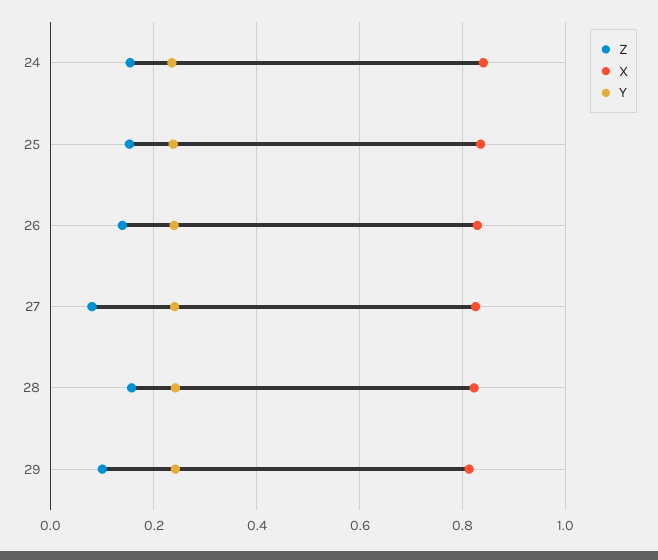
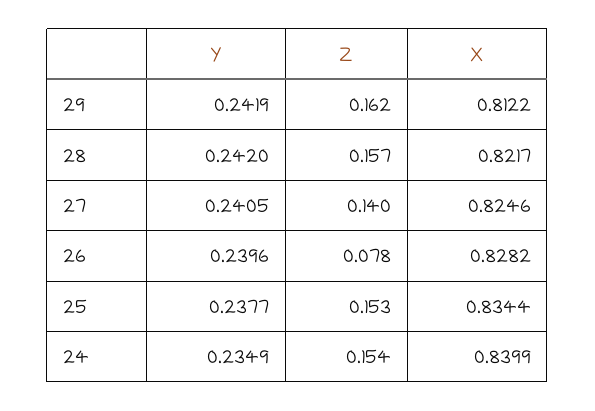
Z, 26: 0.14 -> 0.078
Z, 27: 0.08 -> 0.14
Z, 29: 0.1 -> 0.162

